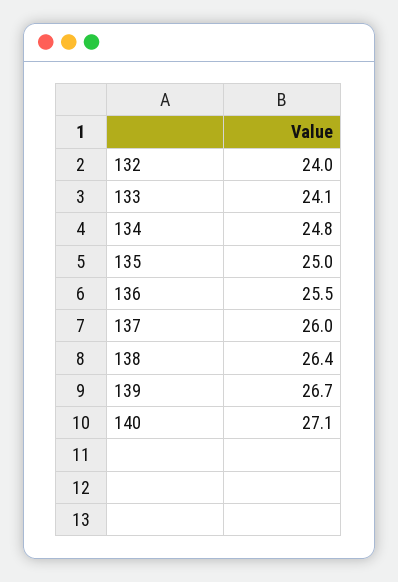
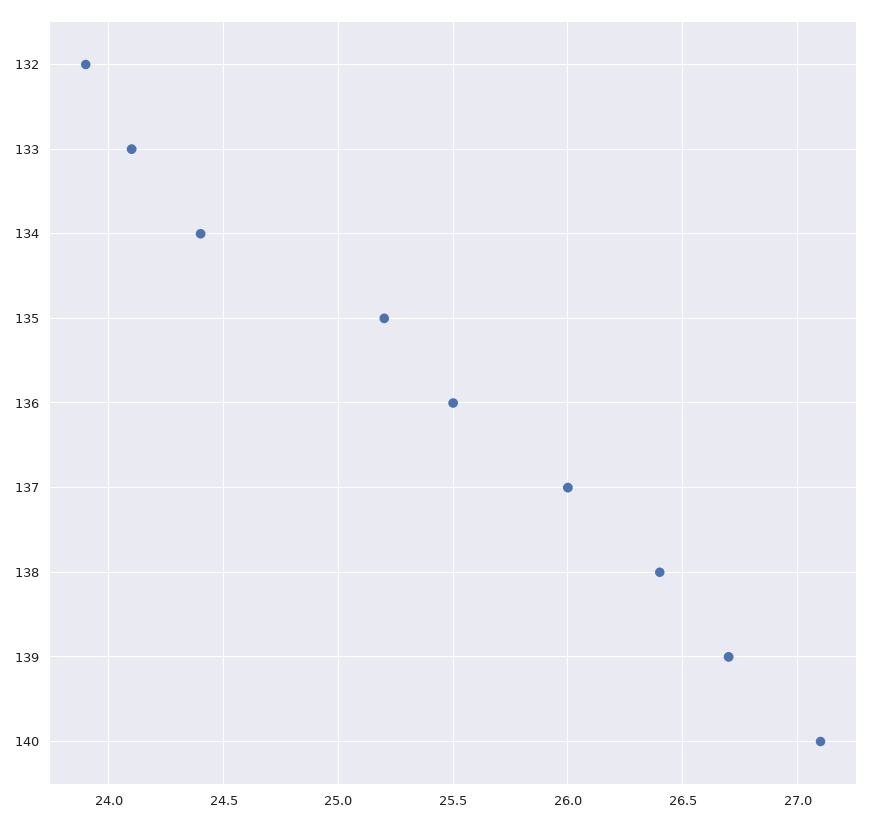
132: 24 -> 23.9
134: 24.8 -> 24.4
135: 25 -> 25.2

